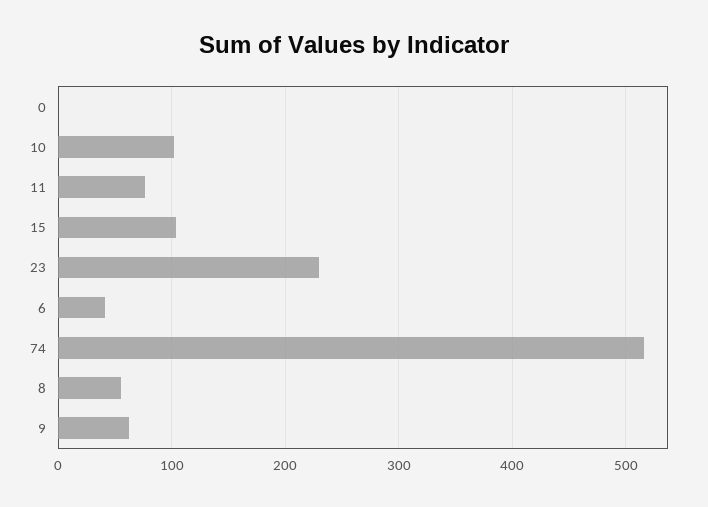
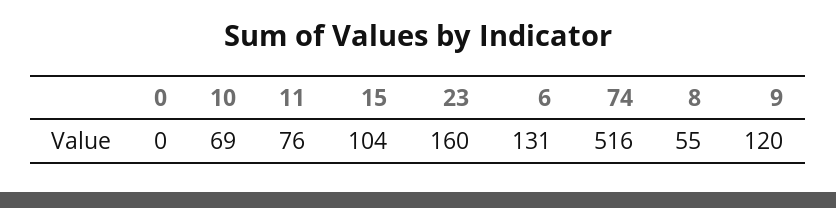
10: 100 -> 69
23: 230 -> 160
6: 40 -> 131
9: 60 -> 120

